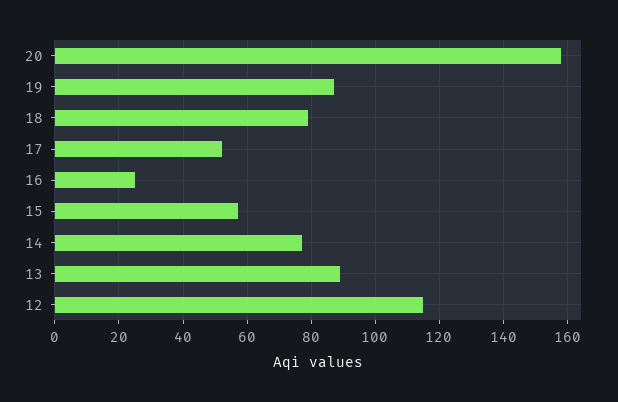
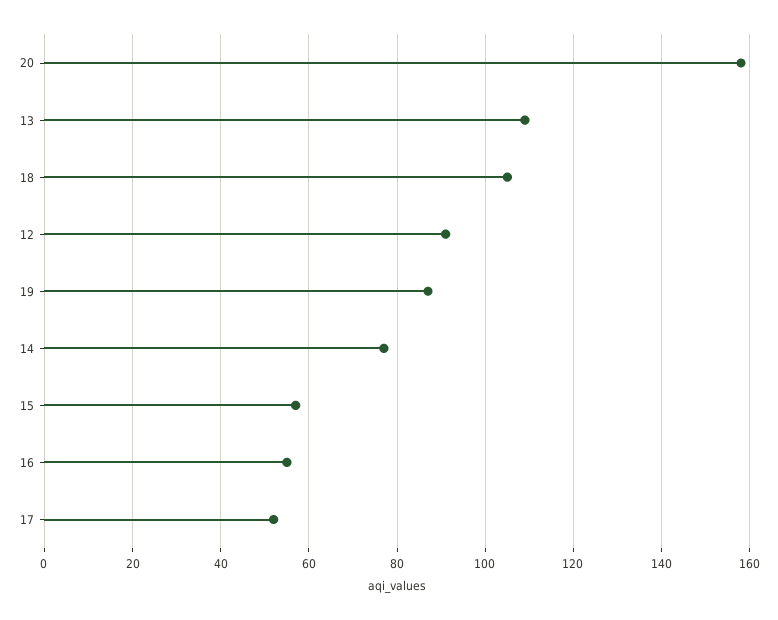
18: 80 -> 105
16: 25 -> 55
13: 90 -> 110
12: 115 -> 90

